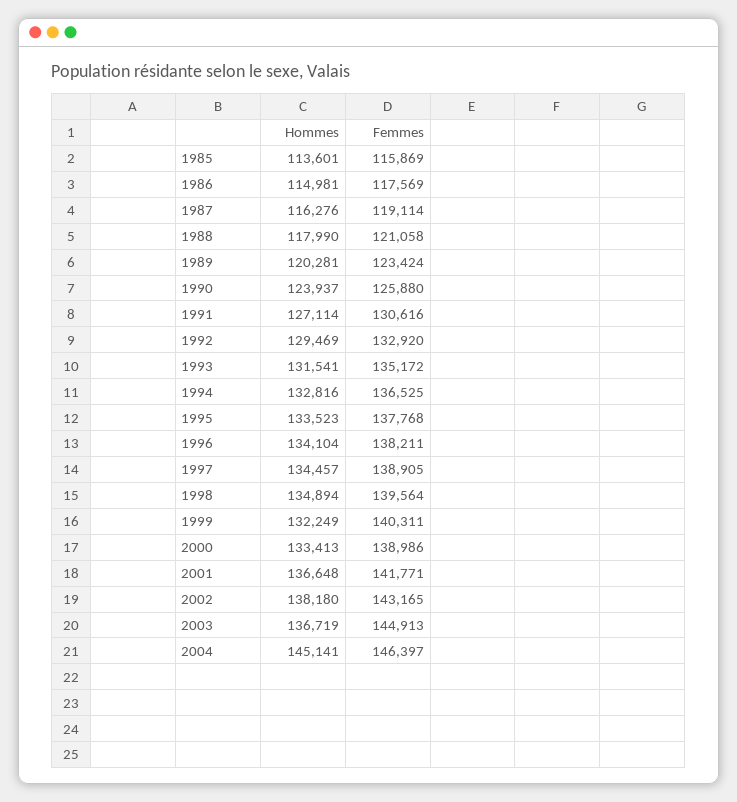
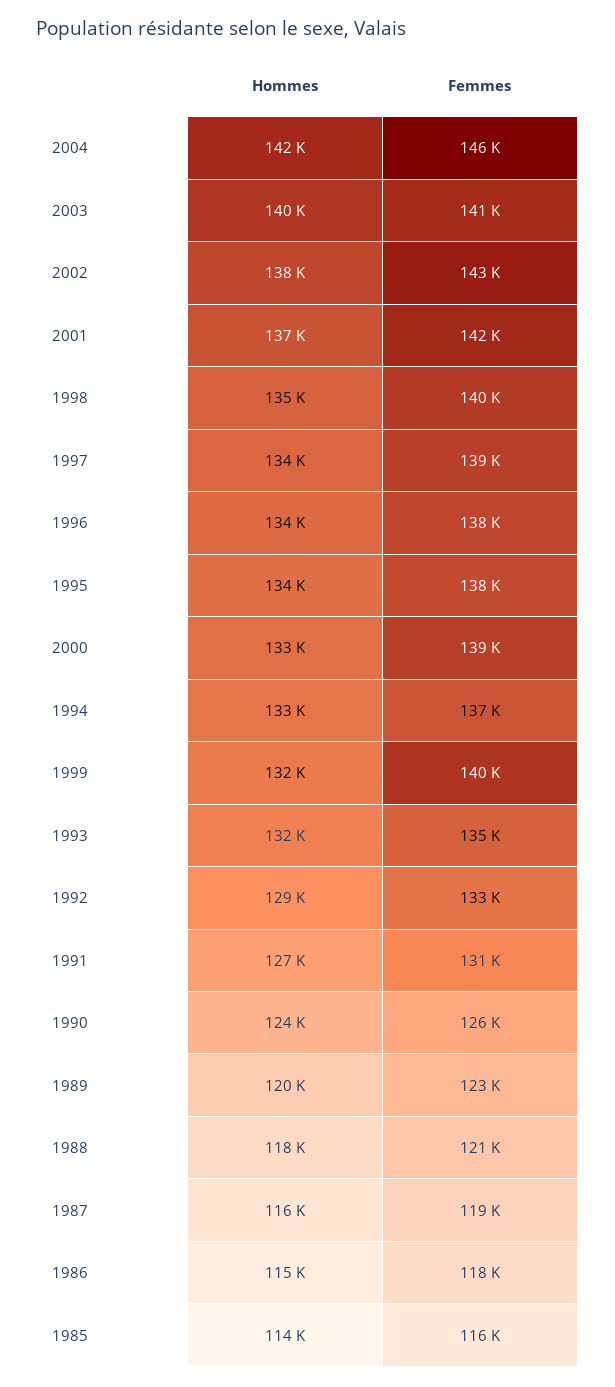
Hommes, 2003: 136719 -> 140000
Femmes, 2003: 144913 -> 141000
Hommes, 2004: 145141 -> 142000

